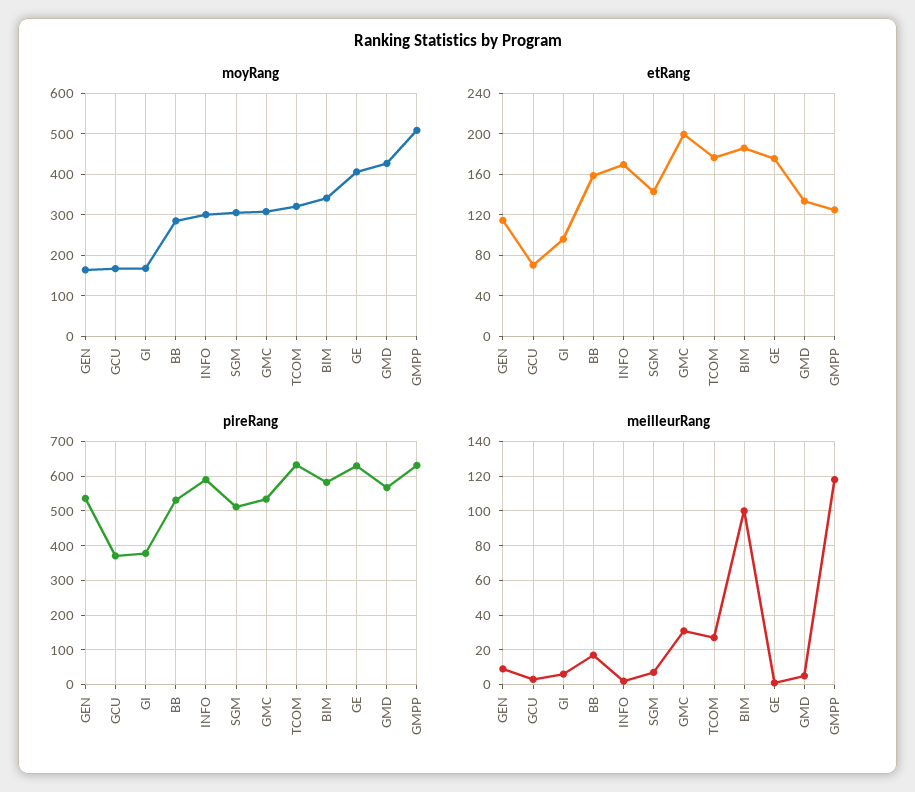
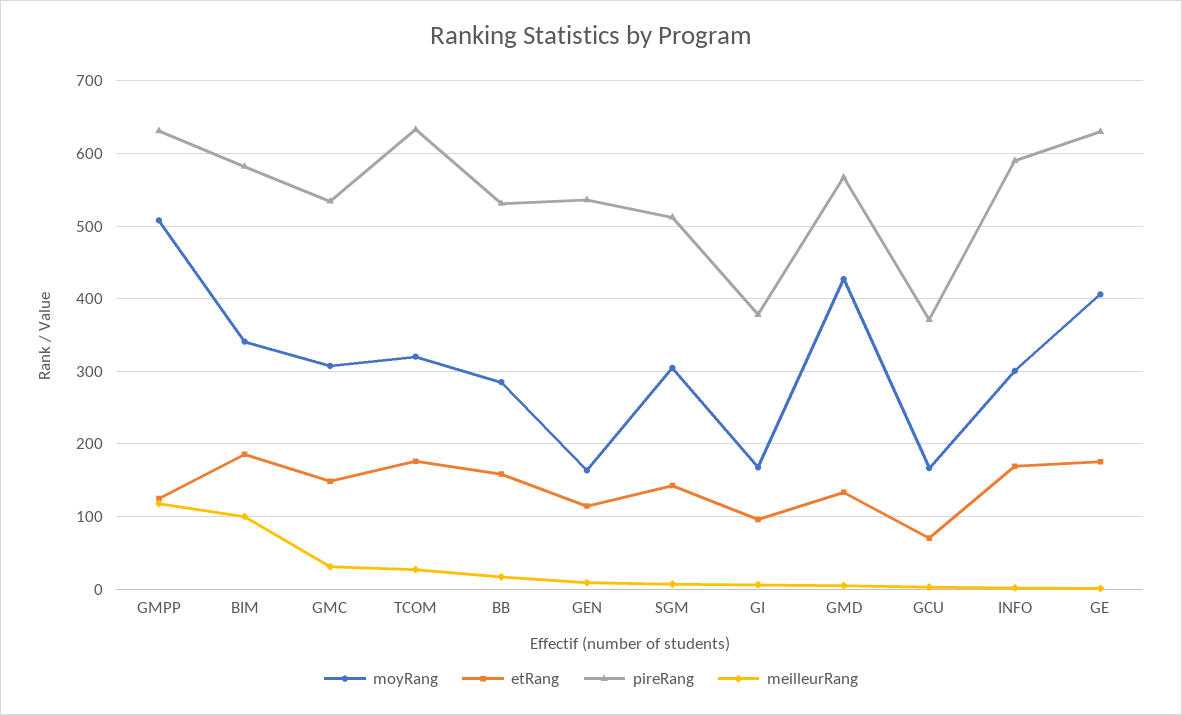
etRang, GMC: 200 -> 150

